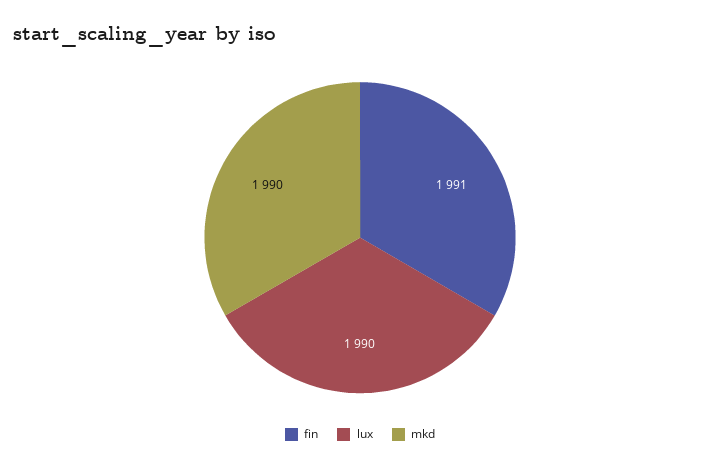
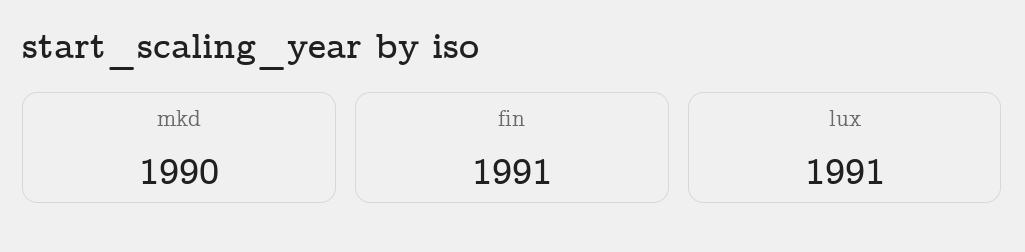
lux: 1990 -> 1991

